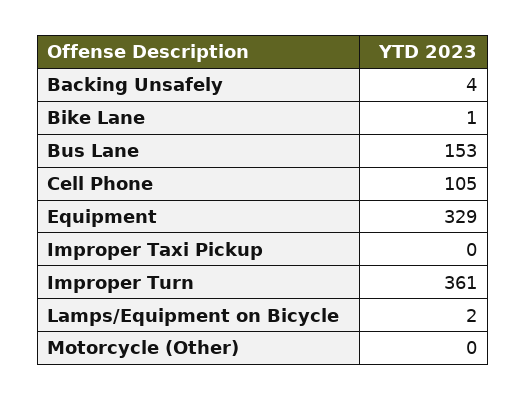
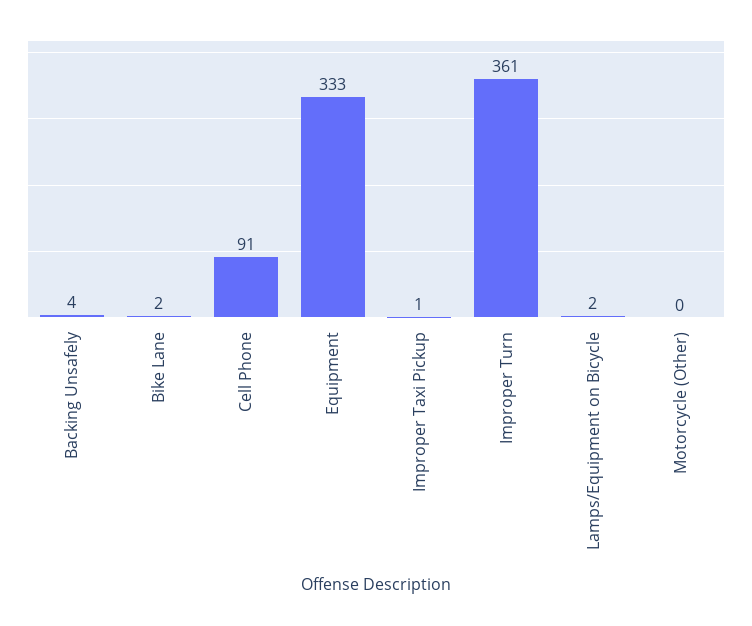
Bike Lane: 1 -> 2
Bus Lane: 153 -> none
Cell Phone: 105 -> 91
Equipment: 329 -> 333
Improper Taxi Pickup: 0 -> 1

